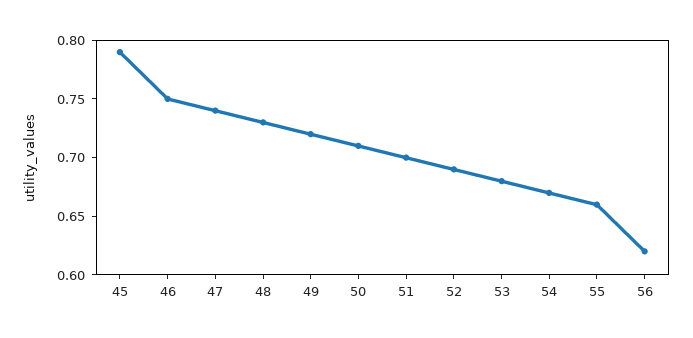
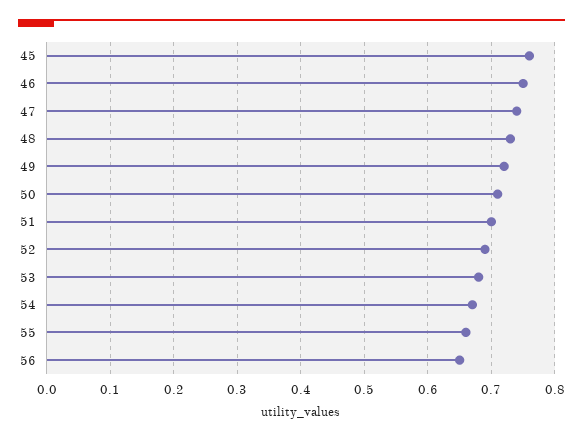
45: 0.79 -> 0.76
56: 0.62 -> 0.65

